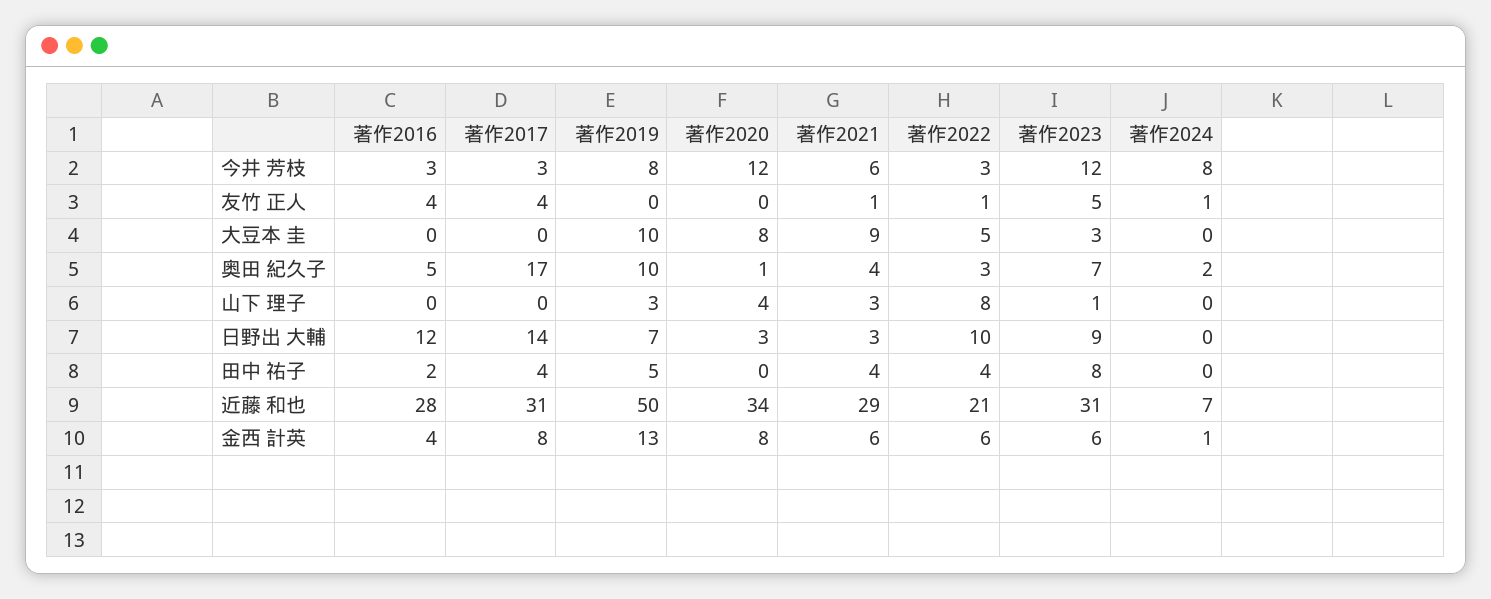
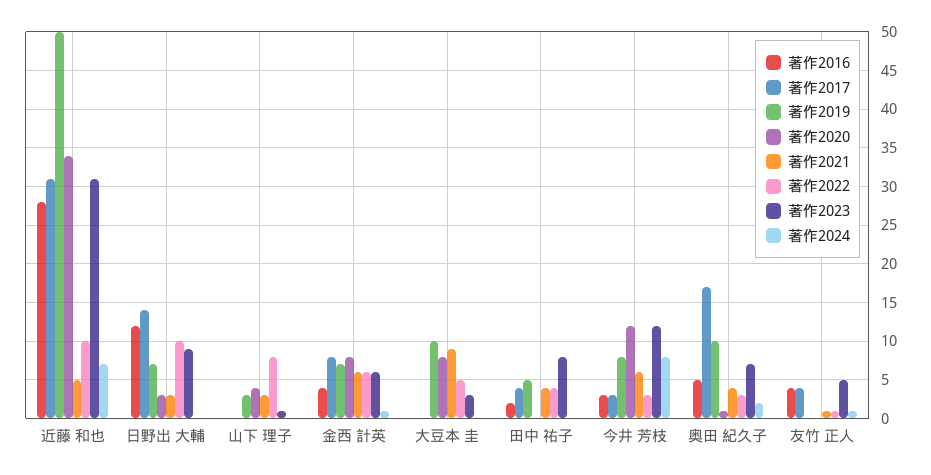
著作2021, 近藤 和也: 29 -> 5
著作2022, 近藤 和也: 21 -> 10
著作2019, 金西 計英: 13 -> 7

